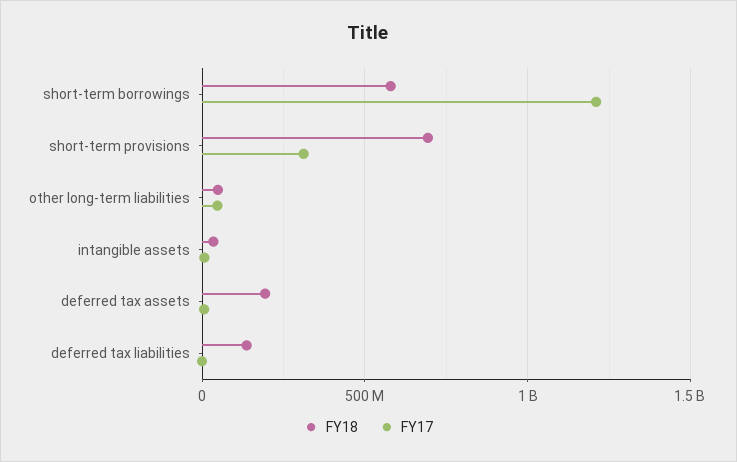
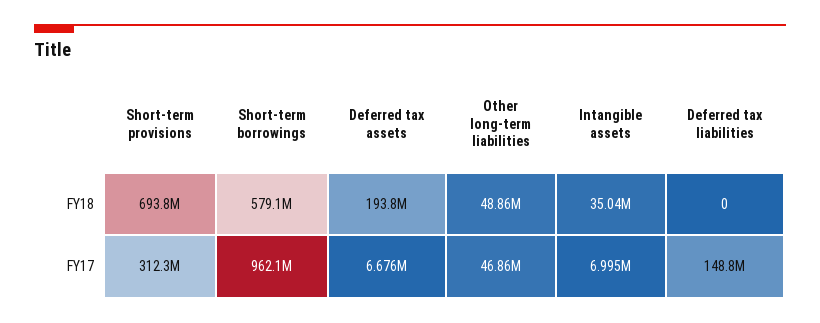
FY17, short-term borrowings: 1200000000 -> 962100000
FY18, deferred tax liabilities: 150000000 -> 0
FY17, deferred tax liabilities: 0 -> 148800000

